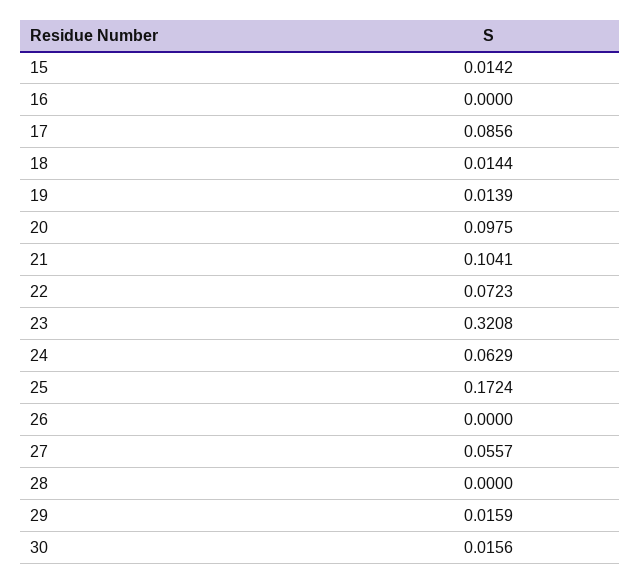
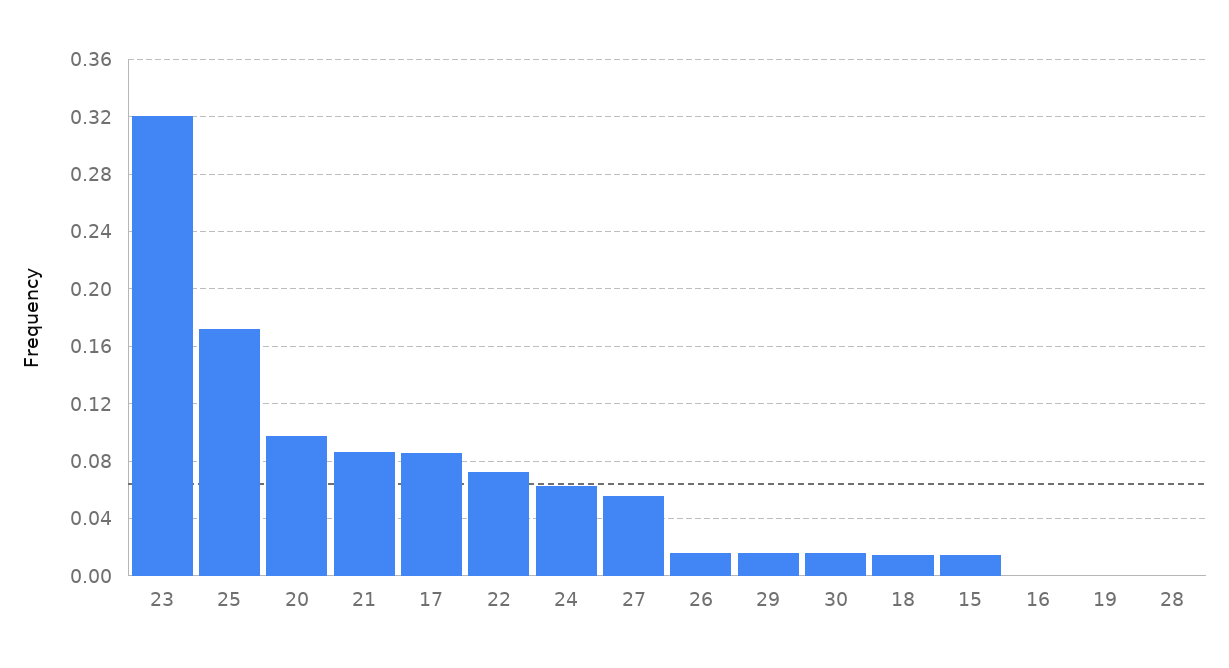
19: 0.0139 -> 0
21: 0.1041 -> 0.085
26: 0 -> 0.015

